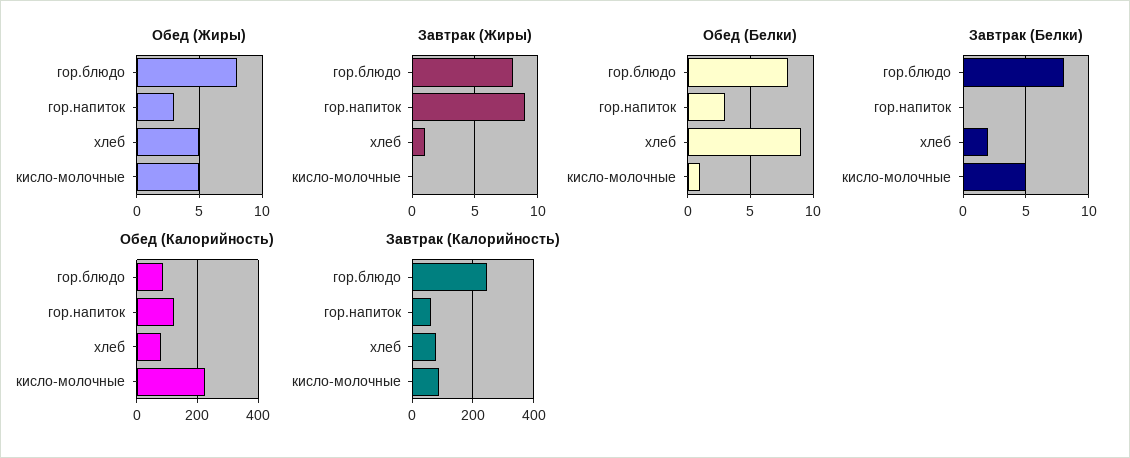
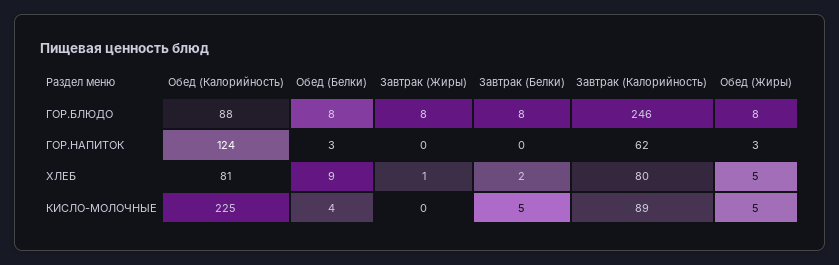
Завтрак (Жиры), гор.напиток: 9 -> 0
Обед (Белки), кисло-молочные: 1 -> 4

